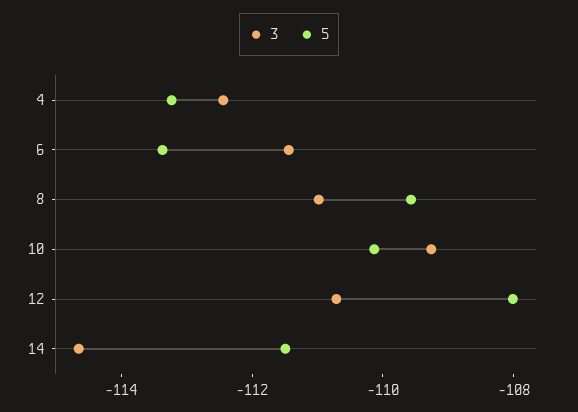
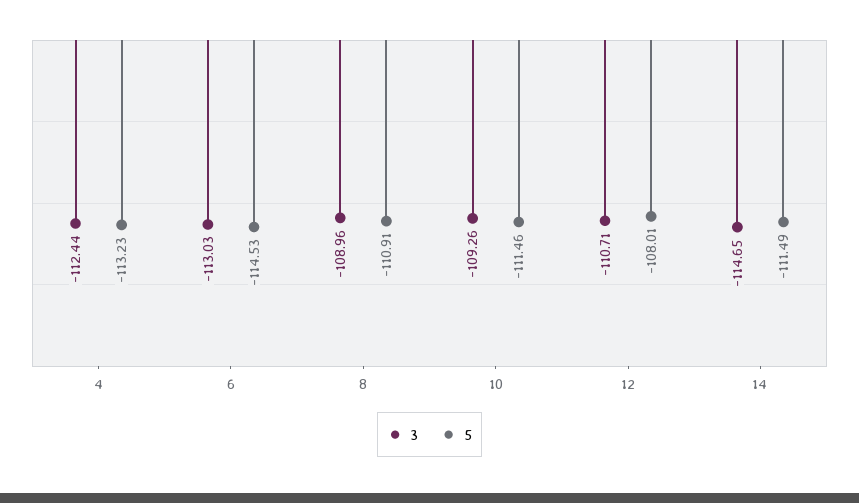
3, 6: -111.5 -> -113.03
5, 6: -113.5 -> -114.53
3, 8: -111 -> -108.96
5, 8: -109.5 -> -110.91
5, 10: -110 -> -111.46

